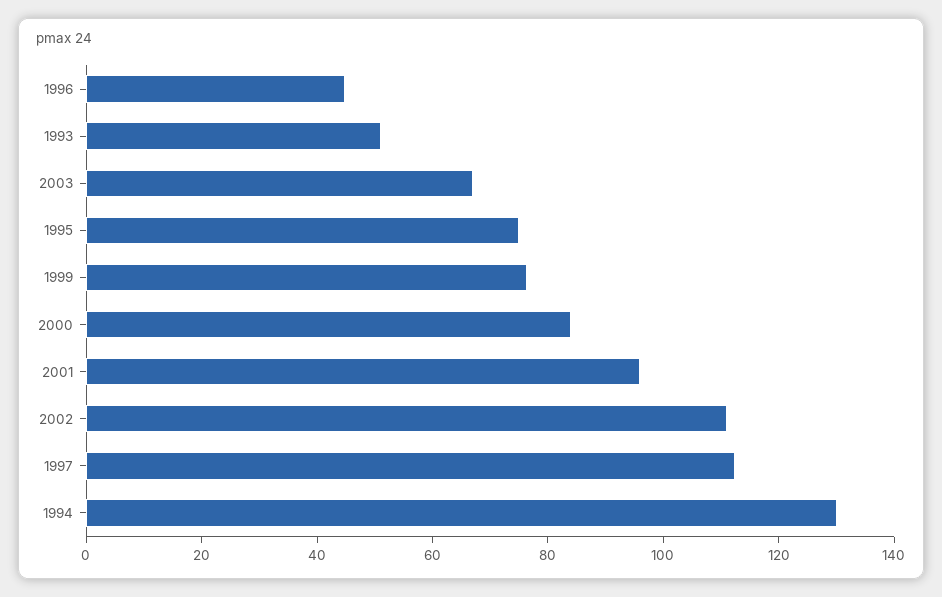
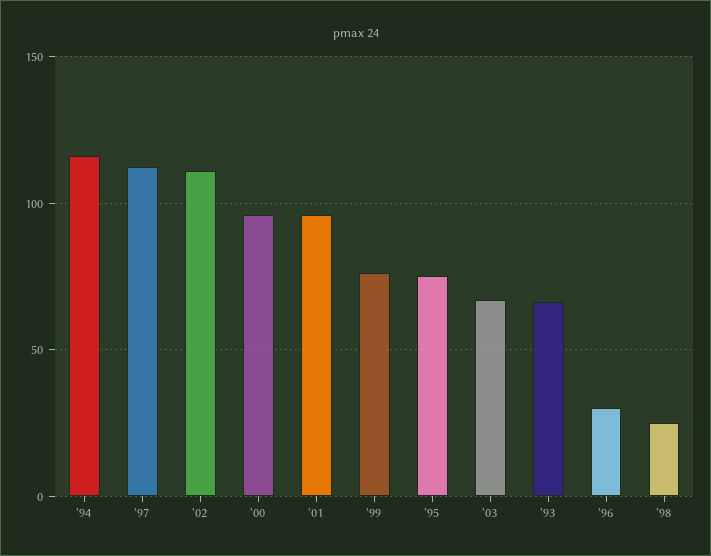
1996: 45 -> 30
1993: 50 -> 65
2000: 85 -> 95
1994: 130 -> 115
'98: none -> 25

